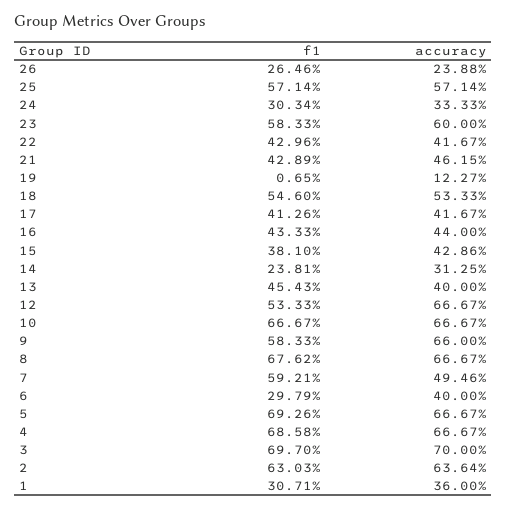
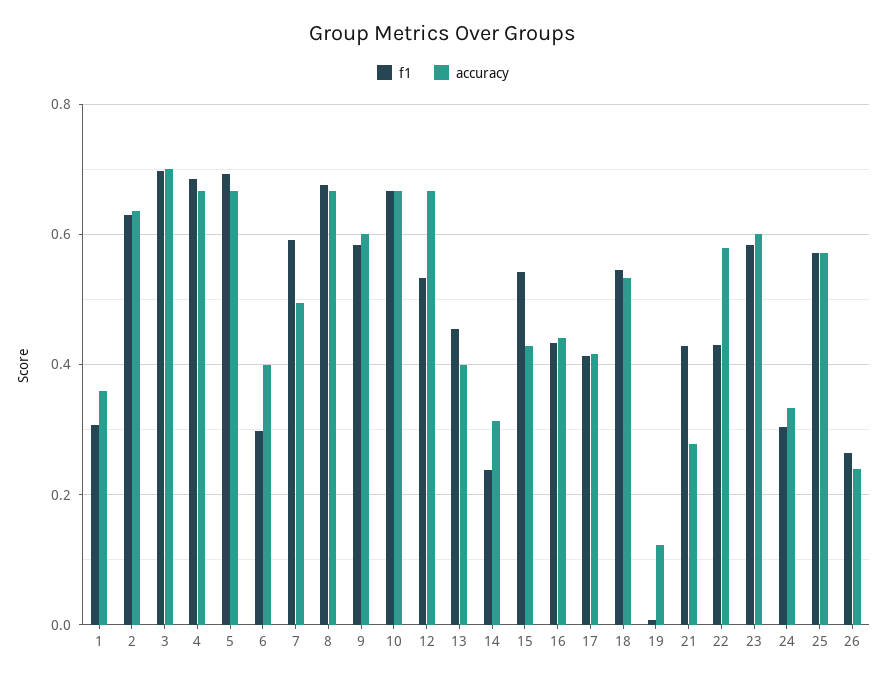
accuracy, 22: 0.4167 -> 0.58
accuracy, 21: 0.4615 -> 0.28
f1, 15: 0.381 -> 0.54
accuracy, 9: 0.66 -> 0.6

